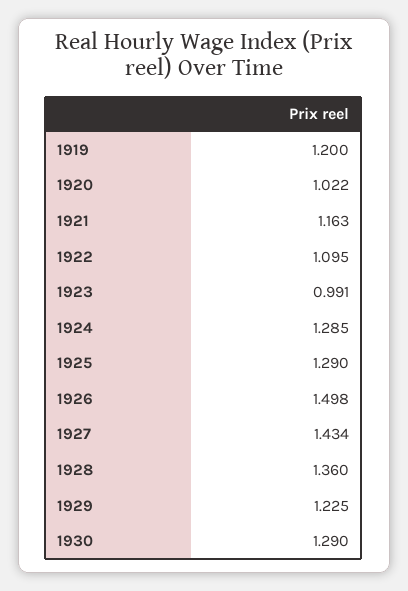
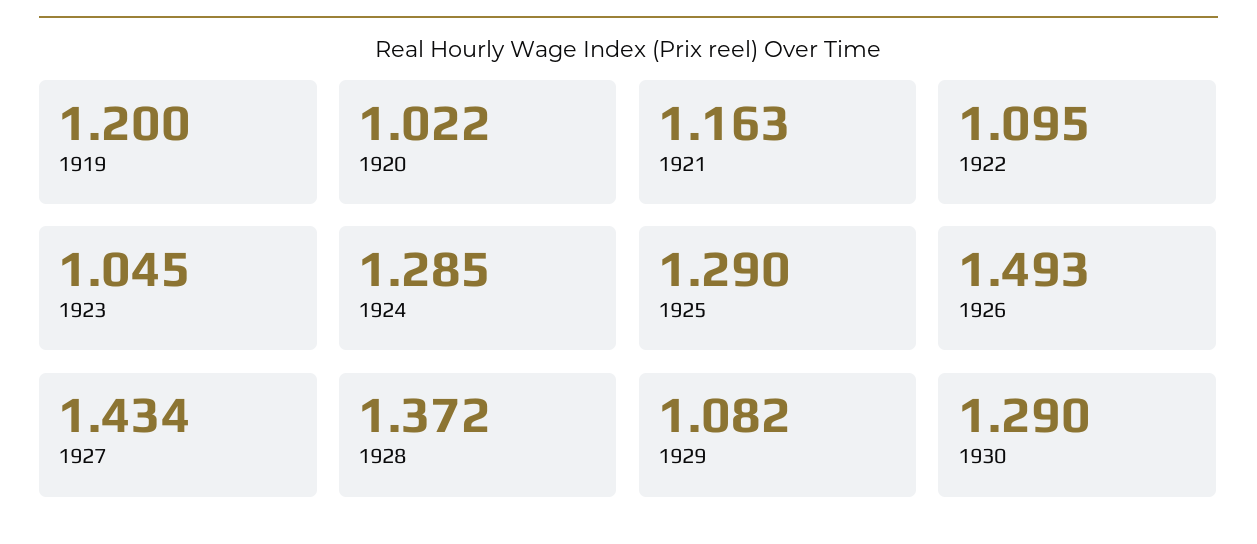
1923: 0.991 -> 1.045
1926: 1.498 -> 1.493
1928: 1.36 -> 1.372
1929: 1.225 -> 1.082

